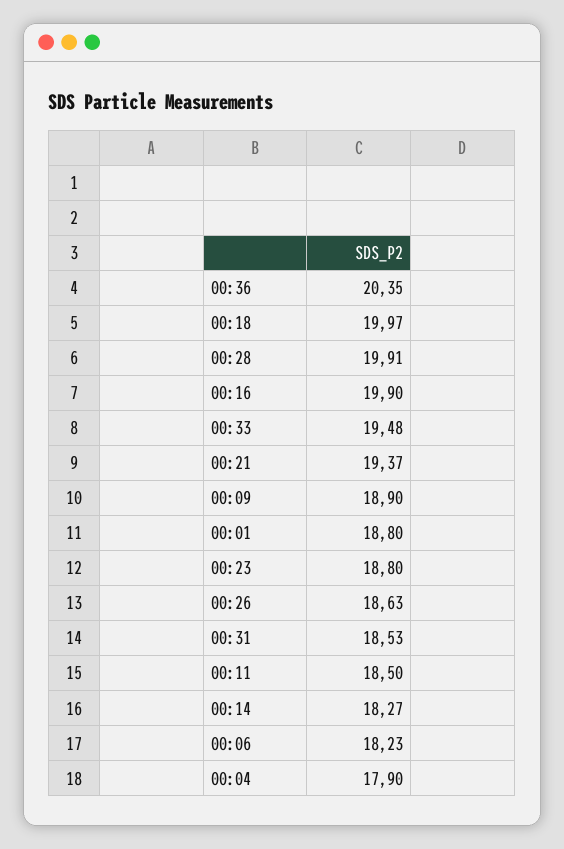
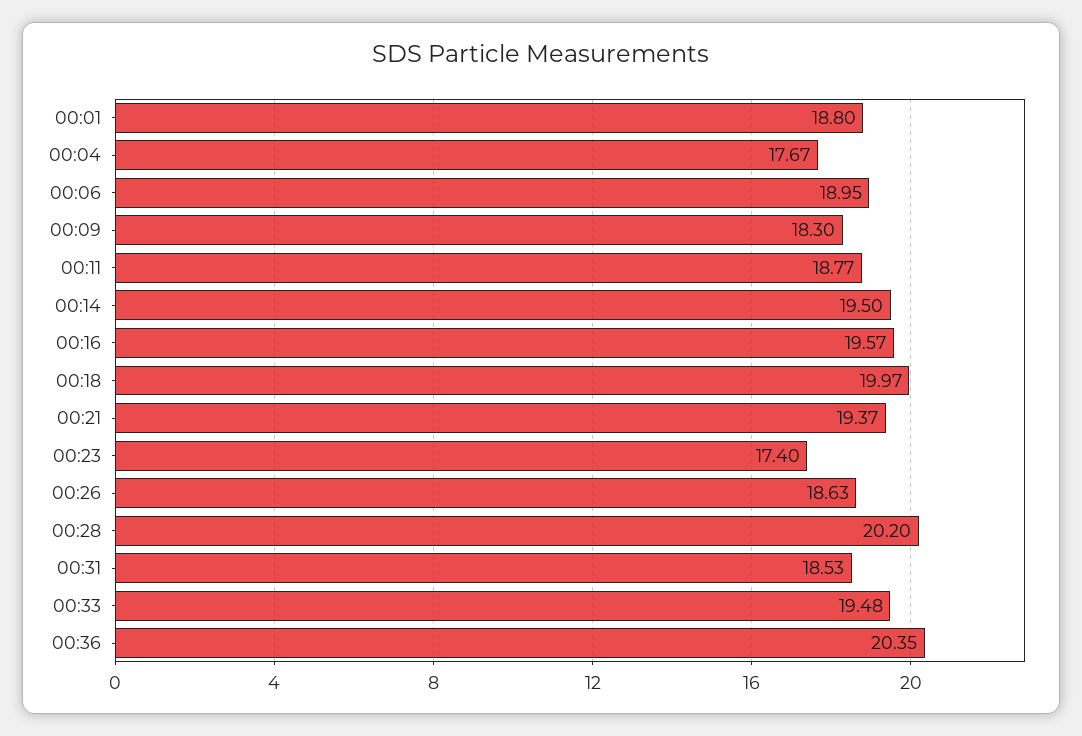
00:28: 19.91 -> 20.2
00:16: 19.9 -> 19.57
00:09: 18.9 -> 18.3
00:23: 18.8 -> 17.4
00:11: 18.5 -> 18.77
00:14: 18.27 -> 19.5
00:06: 18.23 -> 18.95
00:04: 17.9 -> 17.67

